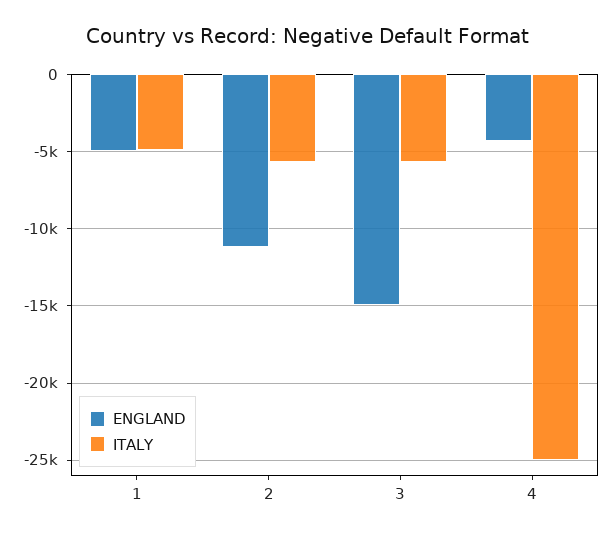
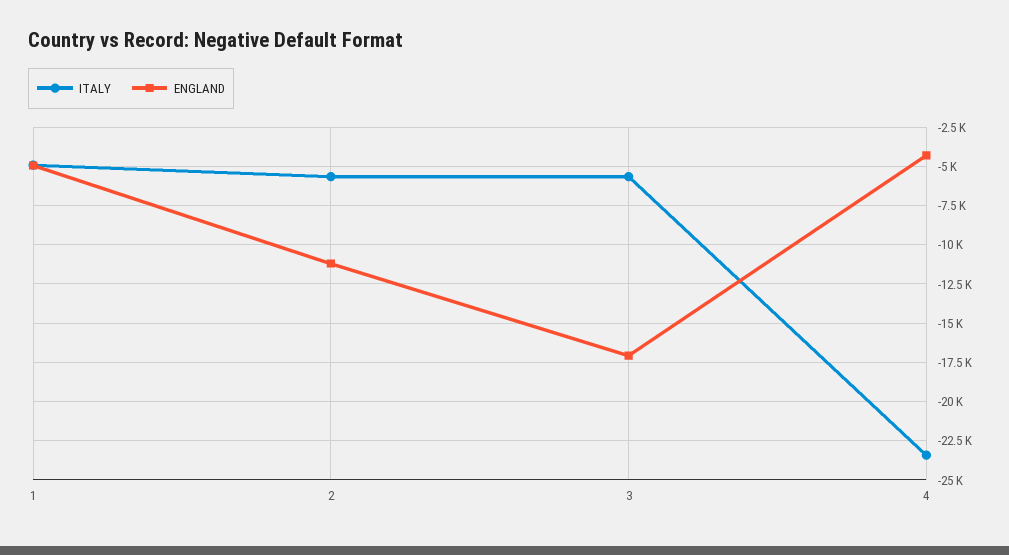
ENGLAND, 3: -15000 -> -17000
ITALY, 4: -25000 -> -23500

